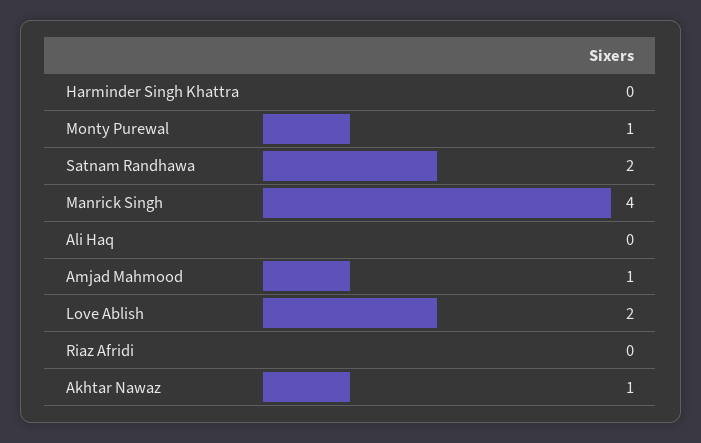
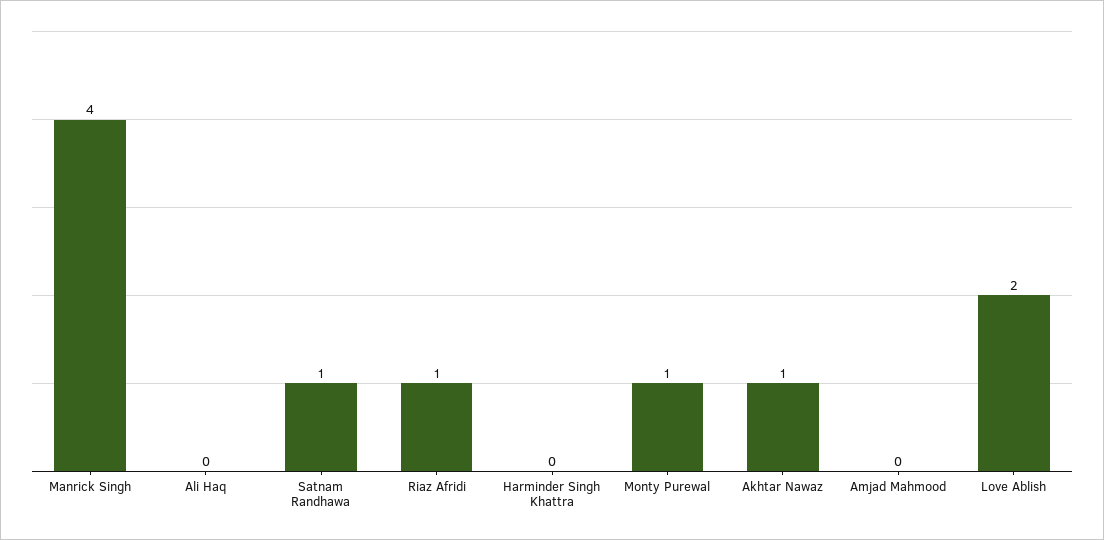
Satnam Randhawa: 2 -> 1
Amjad Mahmood: 1 -> 0
Riaz Afridi: 0 -> 1

